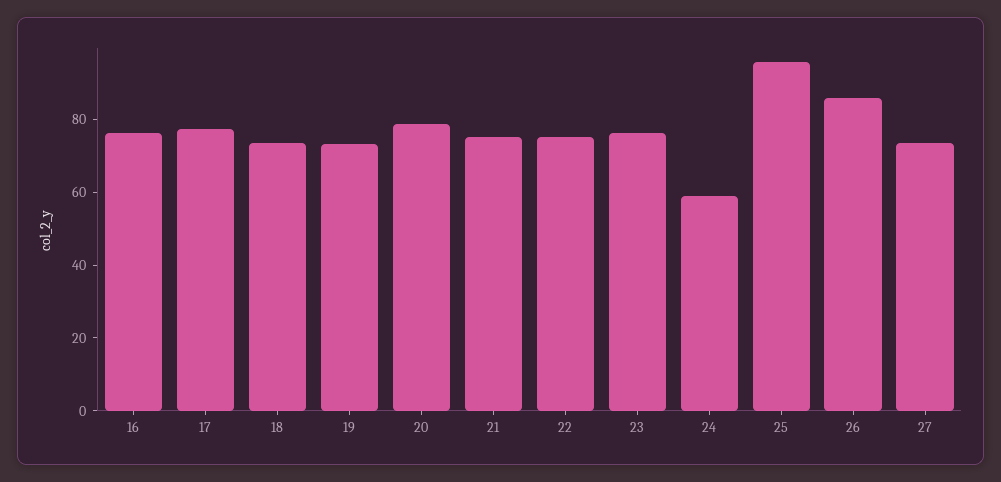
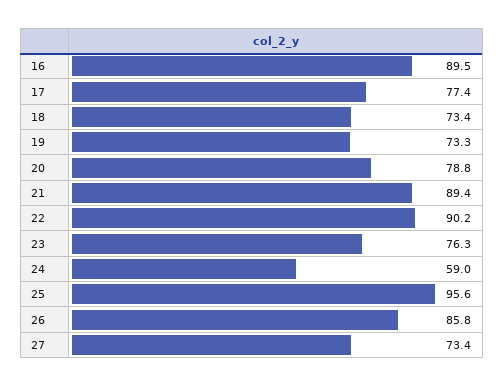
16: 75 -> 89.5
21: 75 -> 89.4
22: 75 -> 90.2

